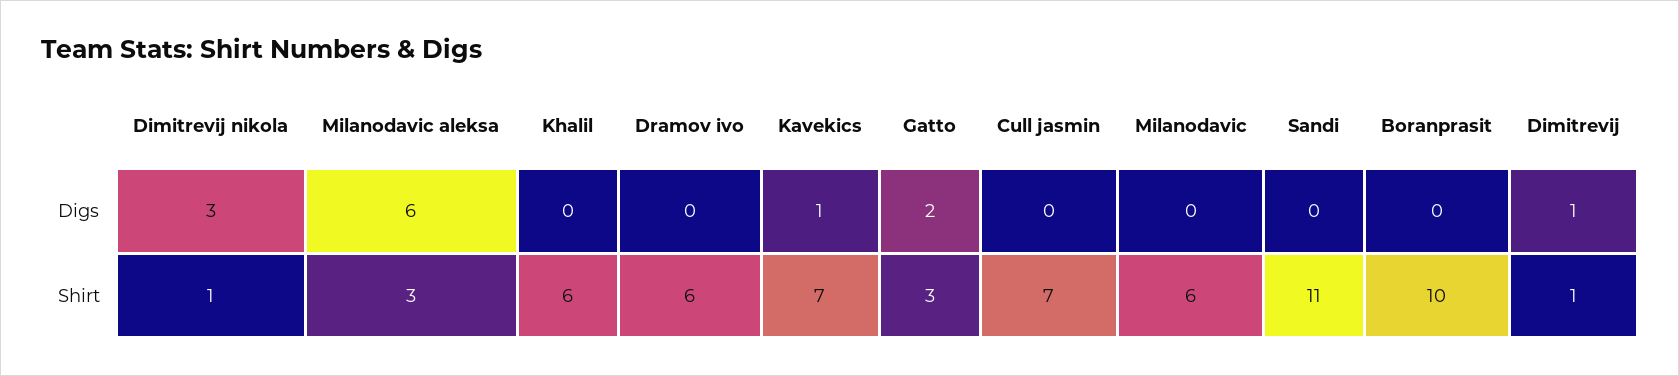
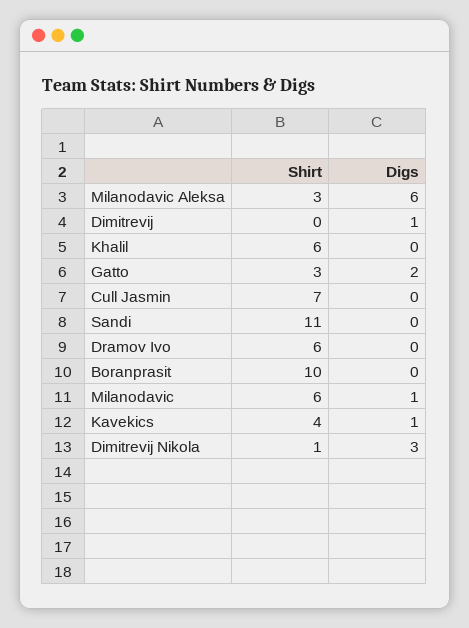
Milanodavic, Digs: 0 -> 1
Kavekics, Shirt: 7 -> 4
Dimitrevij, Shirt: 1 -> 0

